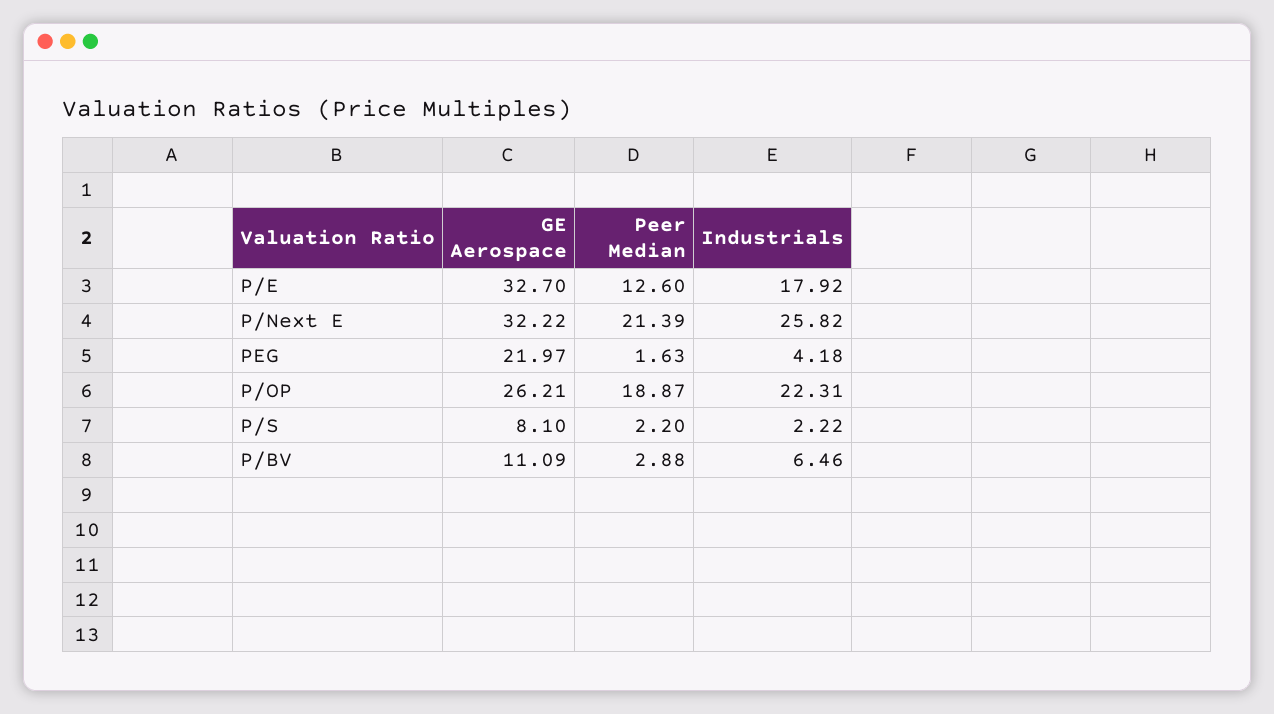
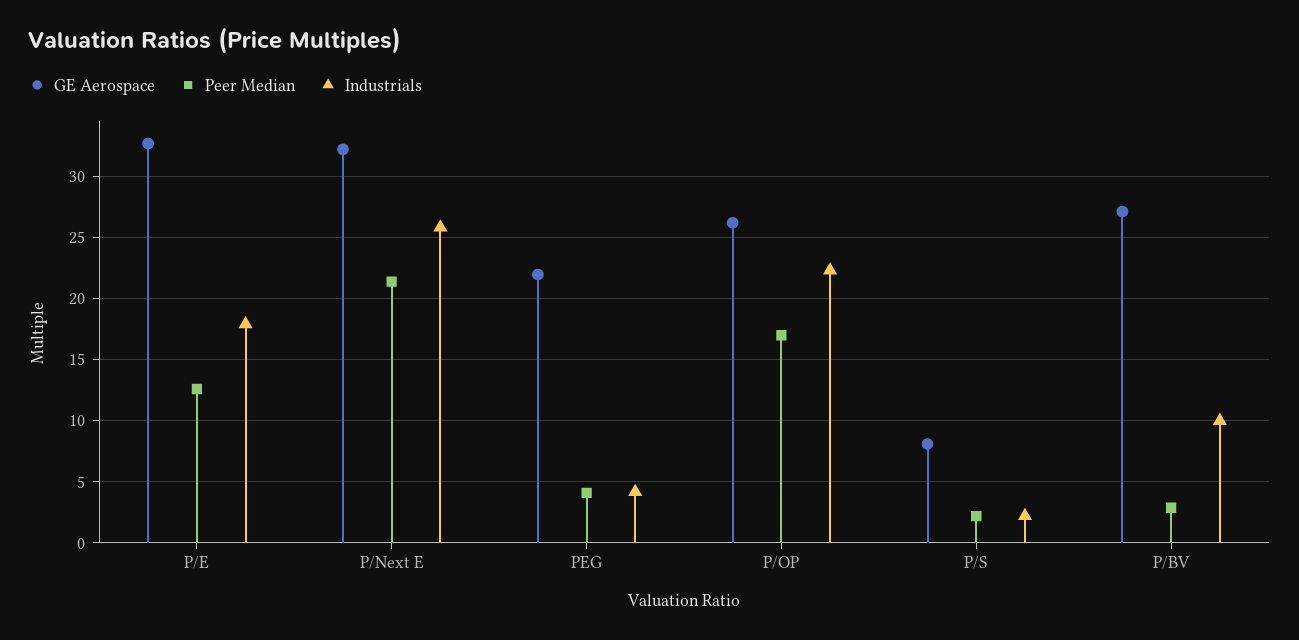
Peer Median, PEG: 1.63 -> 4
Peer Median, P/OP: 18.87 -> 17
GE Aerospace, P/BV: 11.09 -> 27
Industrials, P/BV: 6.46 -> 10

